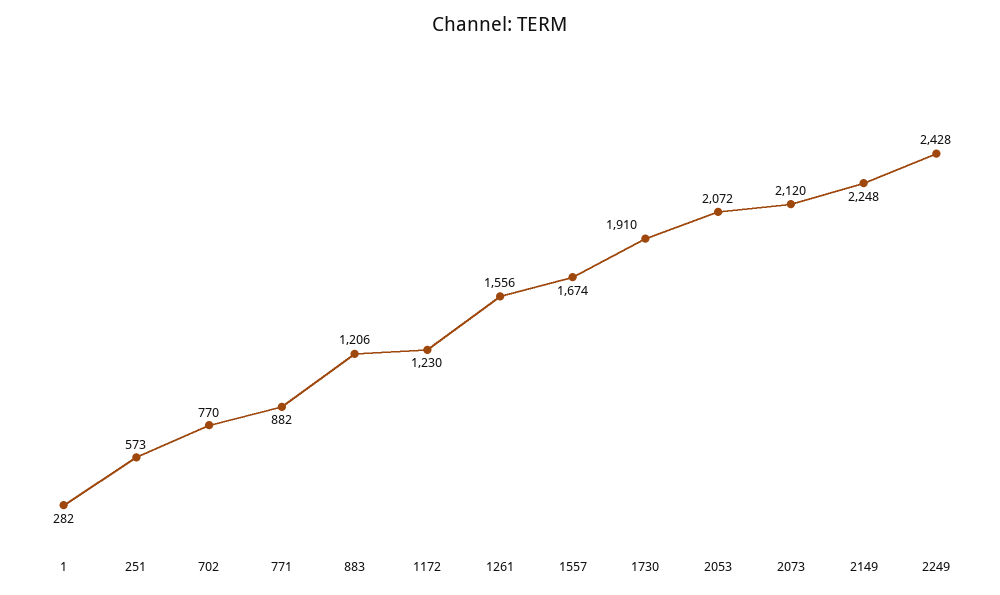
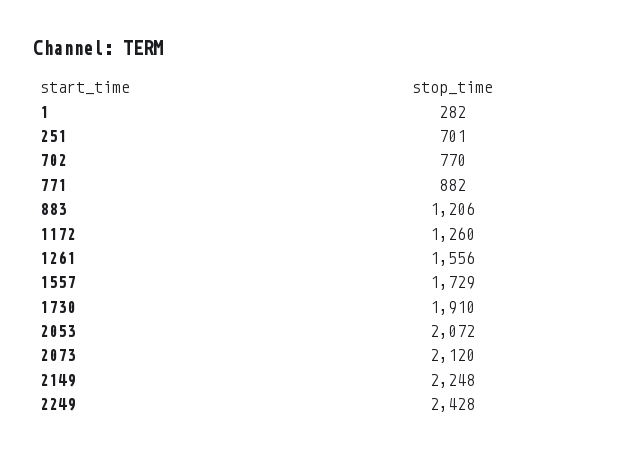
251: 573 -> 701
1172: 1230 -> 1260
1557: 1674 -> 1729

